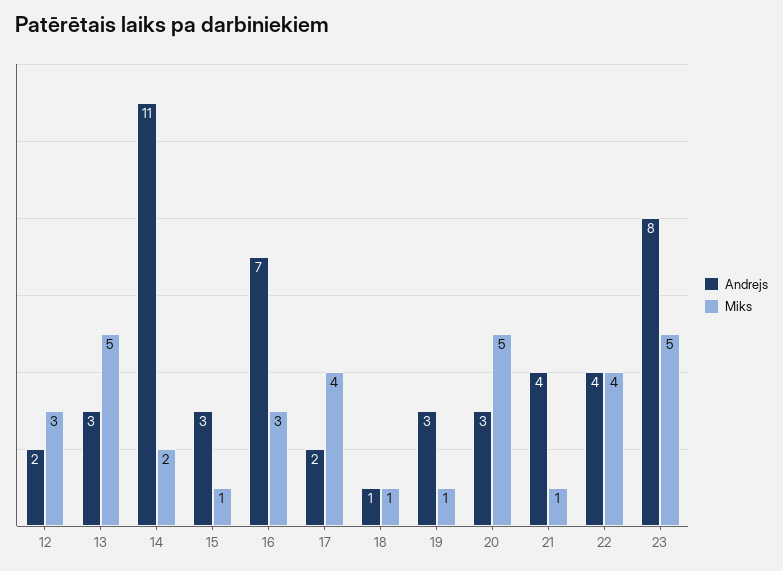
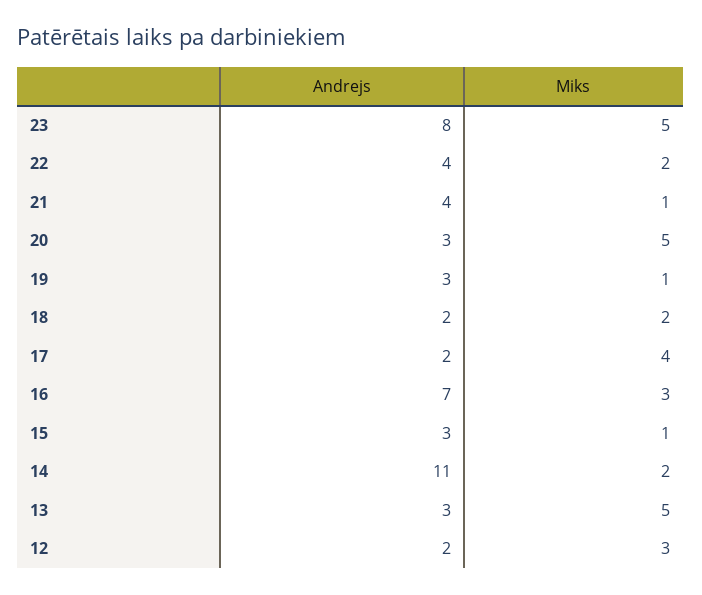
Andrejs, 18: 1 -> 2
Miks, 18: 1 -> 2
Miks, 22: 4 -> 2

